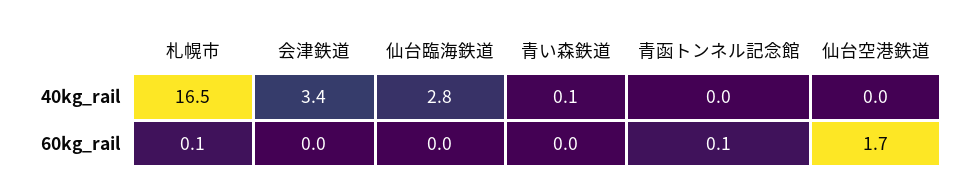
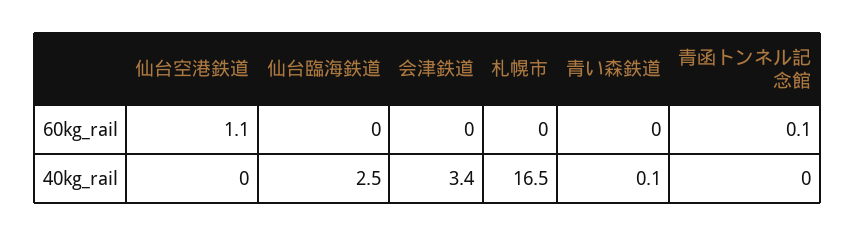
仙台臨海鉄道, 40kg_rail: 2.8 -> 2.5
札幌市, 60kg_rail: 0.1 -> 0
仙台空港鉄道, 60kg_rail: 1.7 -> 1.1

